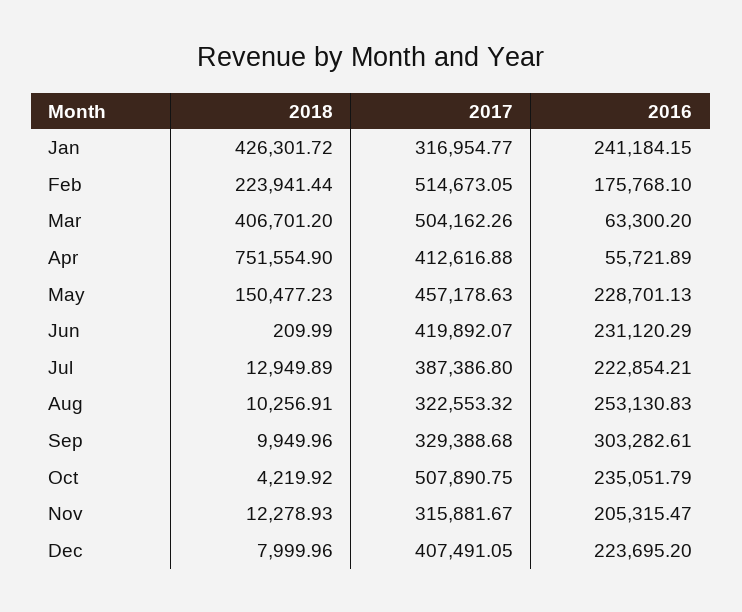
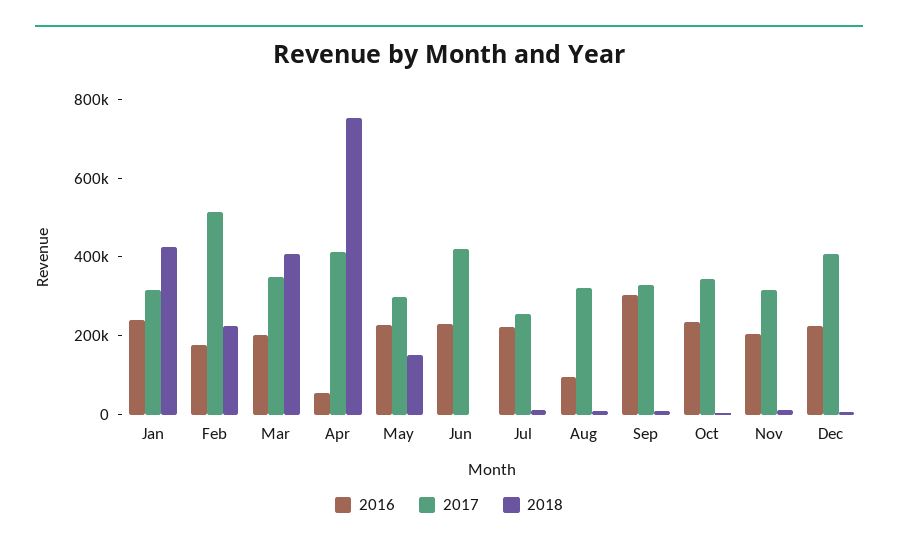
2017, Mar: 504162.26 -> 350000
2016, Mar: 63300.2 -> 200000
2017, May: 457178.63 -> 300000
2017, Jul: 387386.8 -> 250000
2016, Aug: 253130.83 -> 100000
2017, Oct: 507890.75 -> 350000

